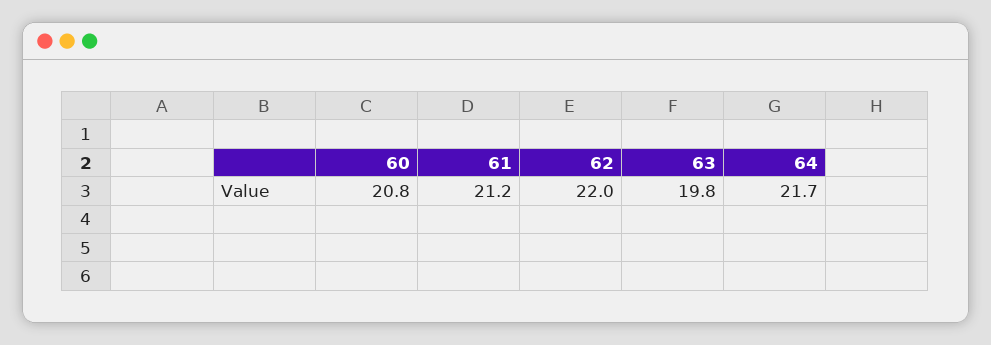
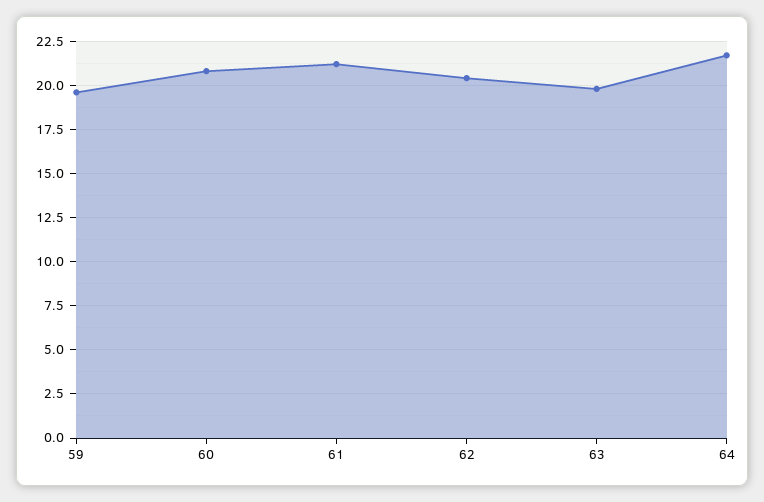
62: 22 -> 20.5
59: none -> 19.5

